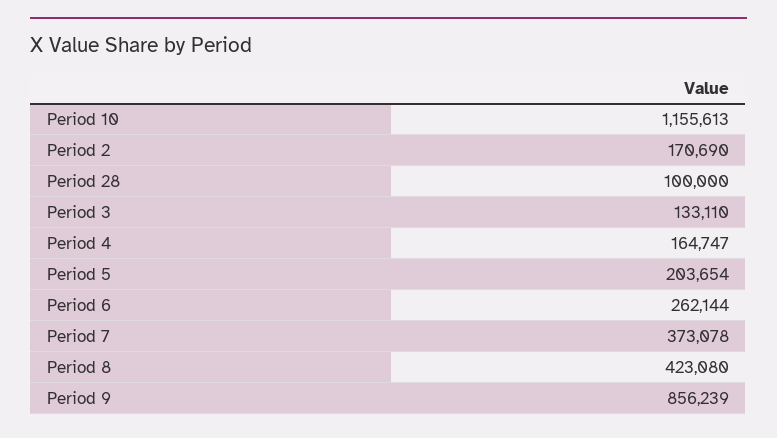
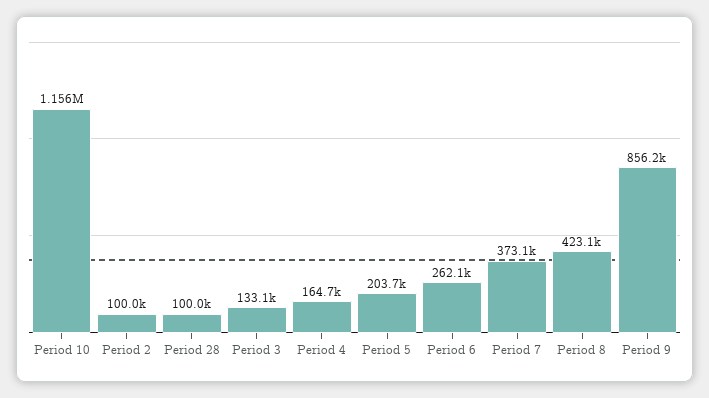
Period 2: 170690 -> 100000

